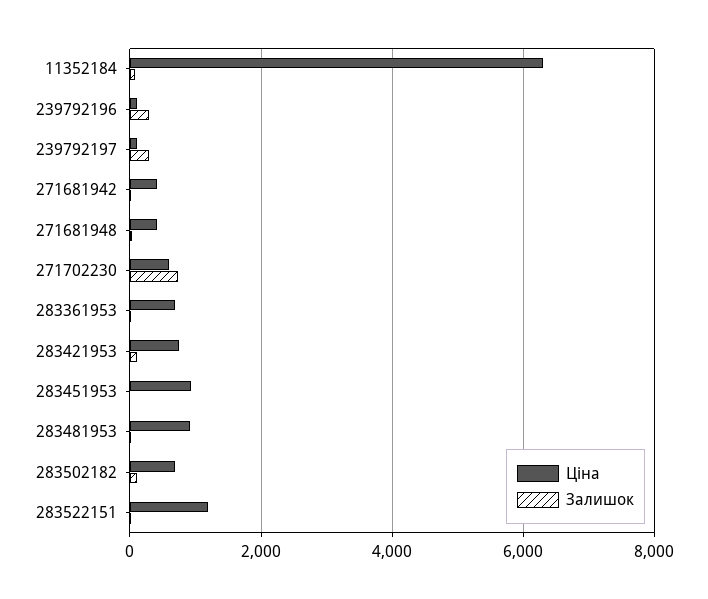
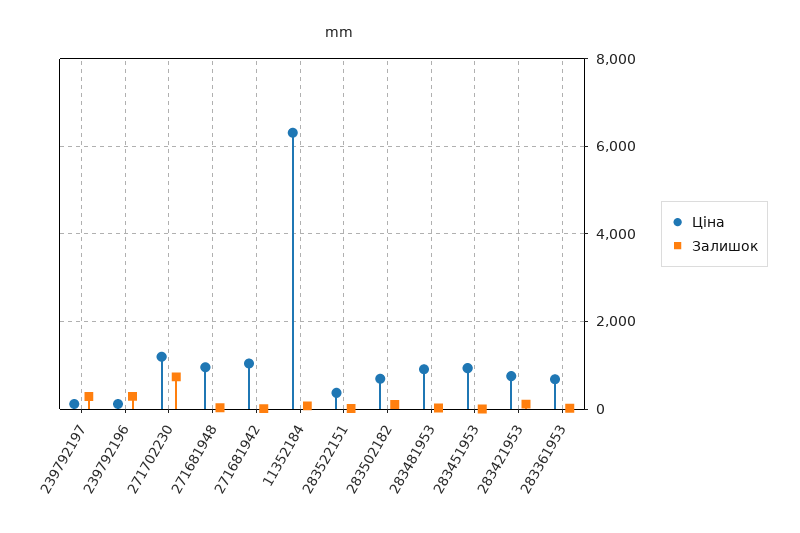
Ціна, 271681942: 400 -> 1000
Ціна, 271681948: 400 -> 1000
Ціна, 271702230: 600 -> 1200
Ціна, 283522151: 1200 -> 400

